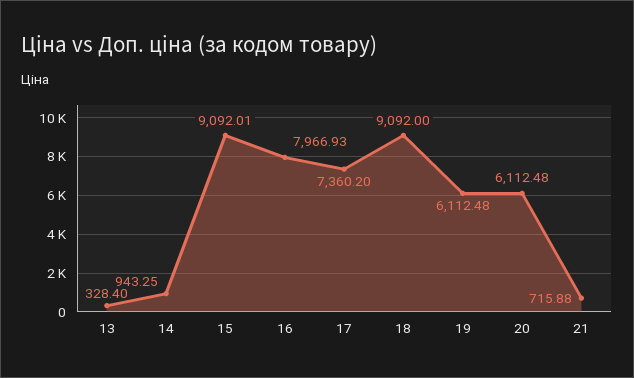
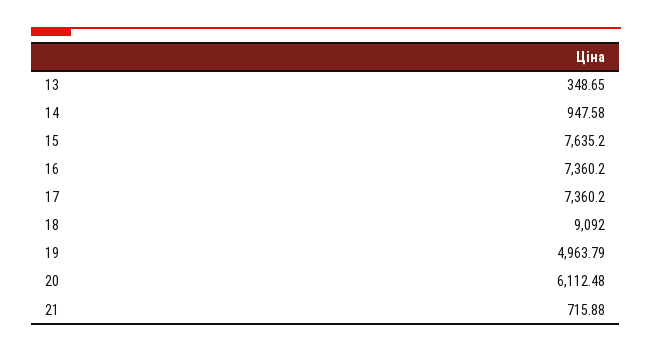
13: 328.4 -> 348.65
14: 943.25 -> 947.58
15: 9092.01 -> 7635.2
16: 7966.93 -> 7360.2
19: 6112.48 -> 4963.79

